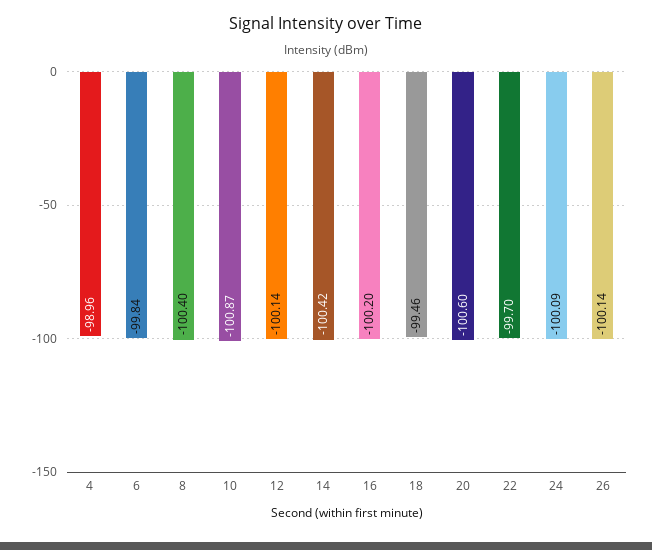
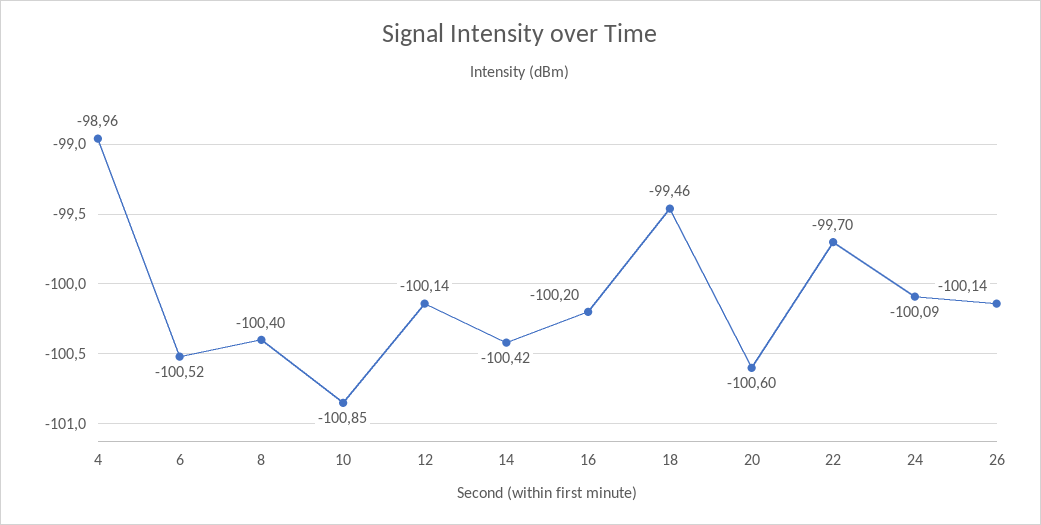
6: -99.84 -> -100.52
10: -100.87 -> -100.85

